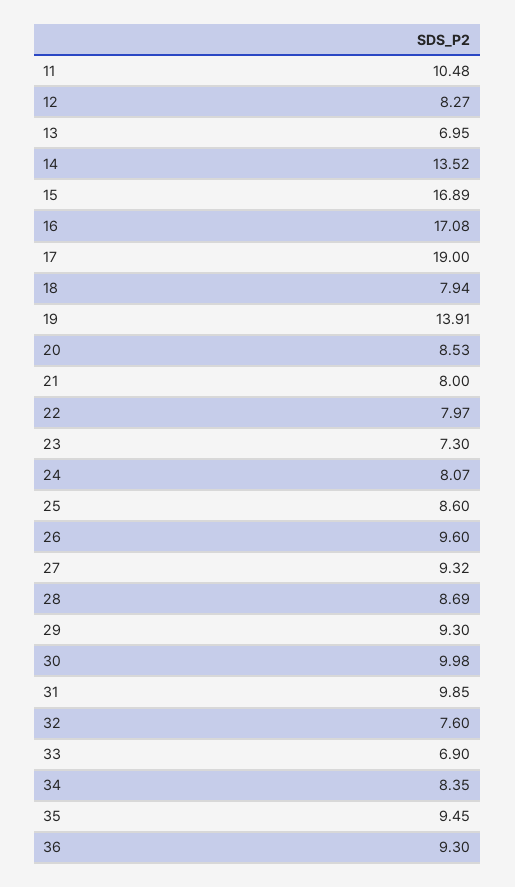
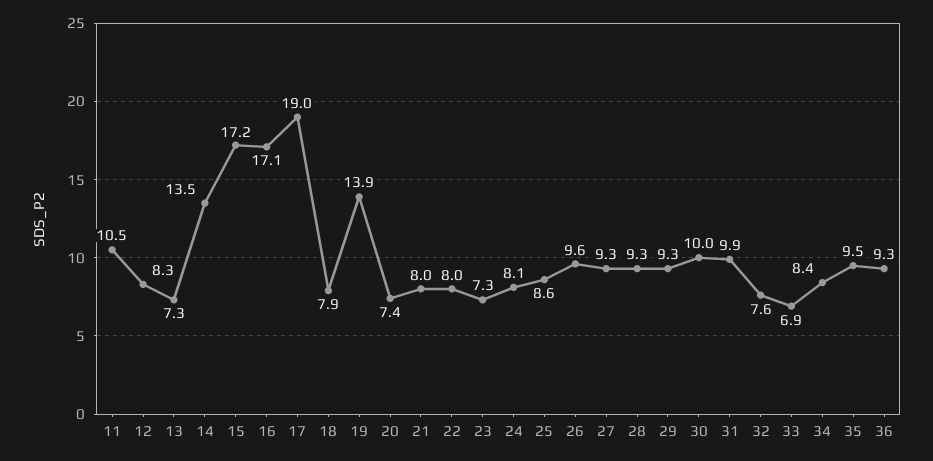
13: 6.95 -> 7.3
15: 16.89 -> 17.2
20: 8.53 -> 7.4
28: 8.69 -> 9.3

